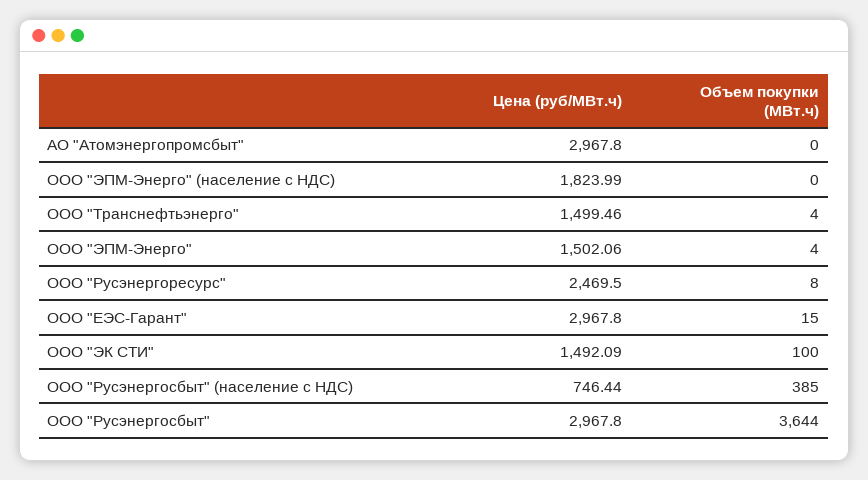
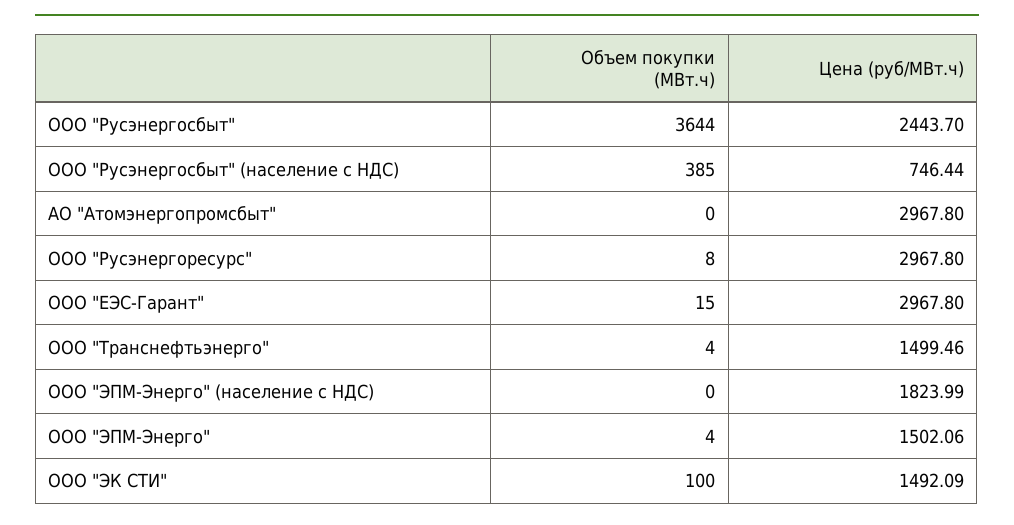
Цена (руб/МВт.ч), ООО "Русэнергоресурс": 2469.5 -> 2967.8
Цена (руб/МВт.ч), ООО "Русэнергосбыт": 2967.8 -> 2443.7

